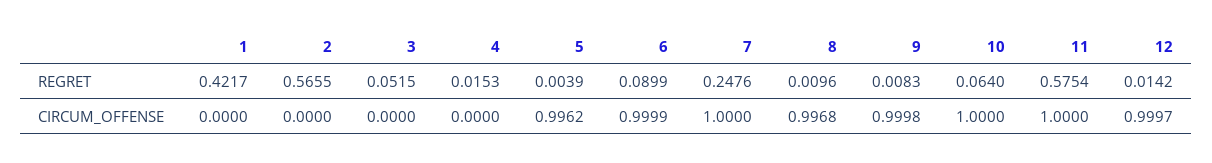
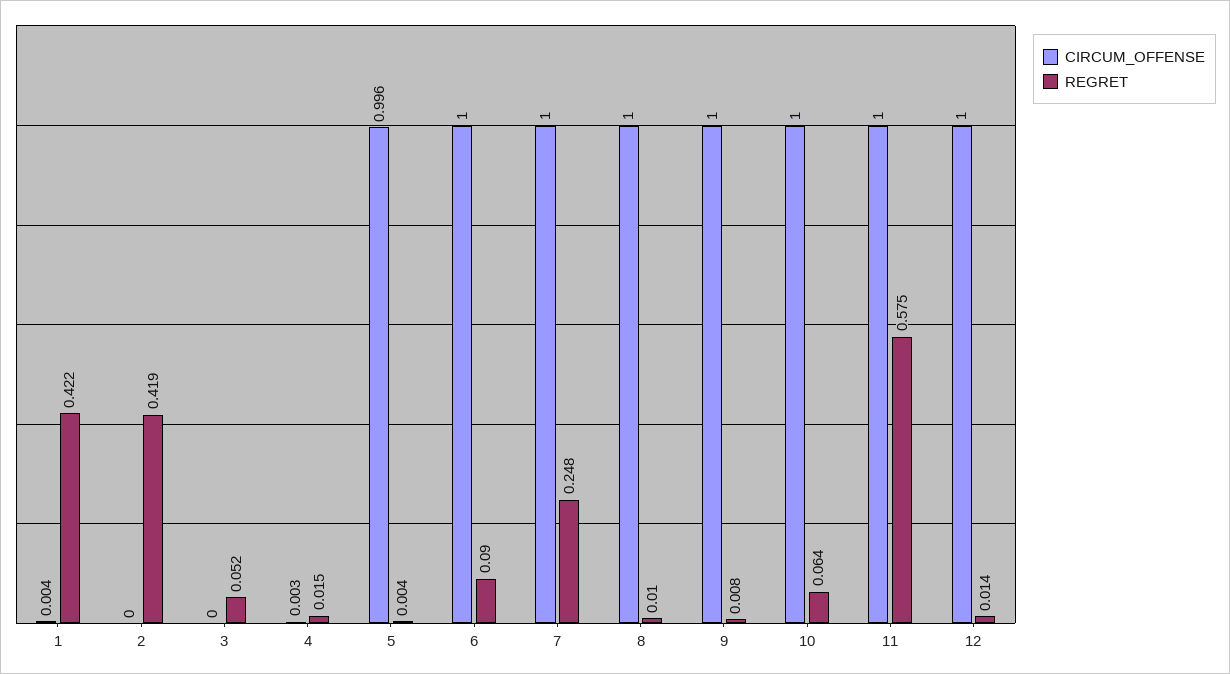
REGRET, 2: 0.5655 -> 0.419
CIRCUM_OFFENSE, 1: 0 -> 0.004
CIRCUM_OFFENSE, 4: 0 -> 0.003
CIRCUM_OFFENSE, 8: 0.9968 -> 1

